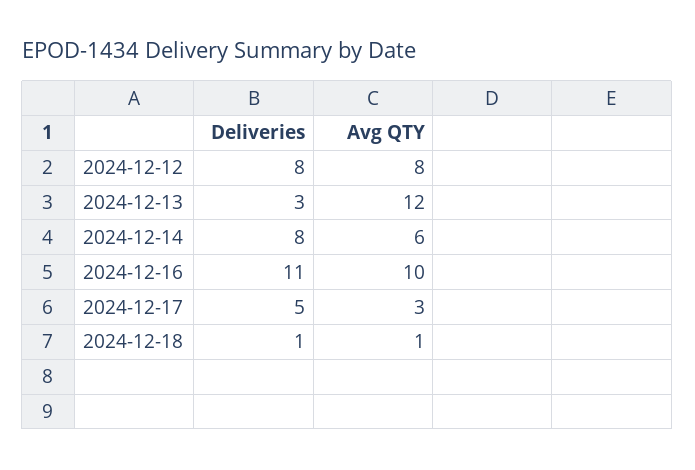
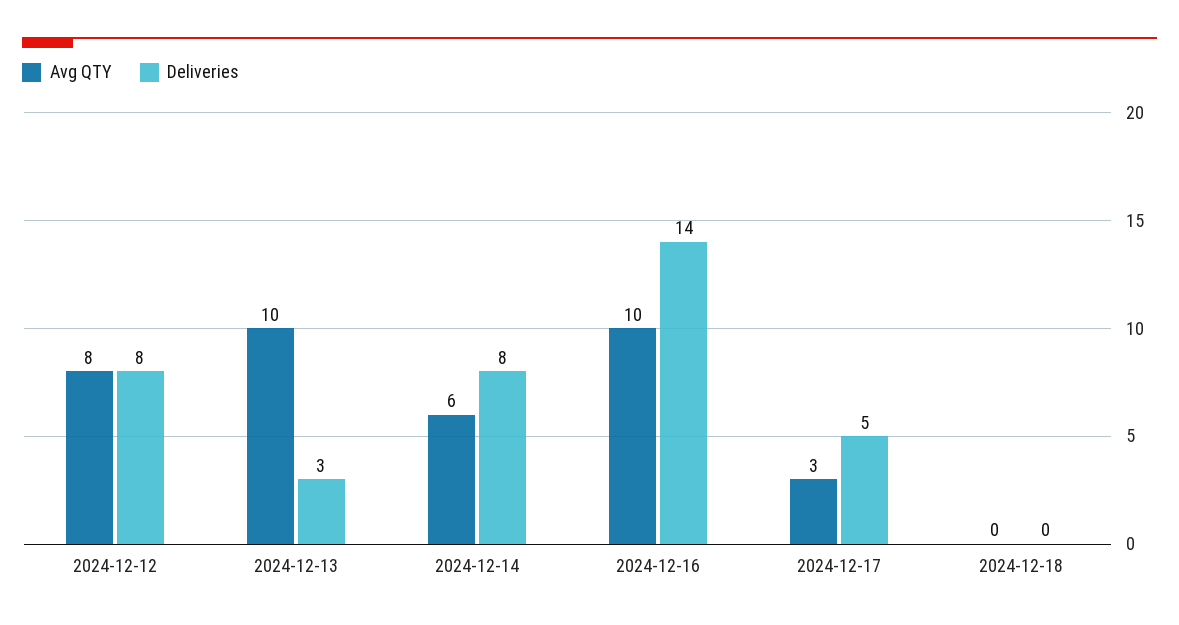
Avg QTY, 2024-12-13: 12 -> 10
Deliveries, 2024-12-16: 11 -> 14
Deliveries, 2024-12-18: 1 -> 0
Avg QTY, 2024-12-18: 1 -> 0

